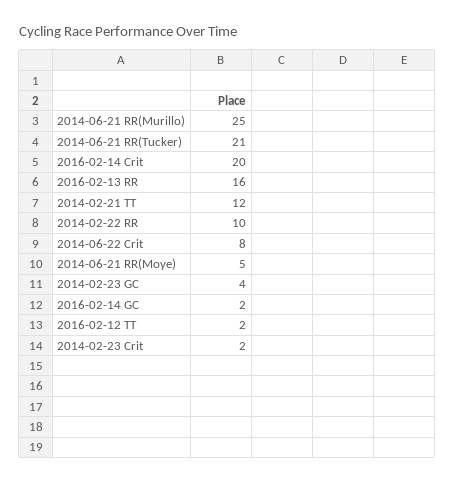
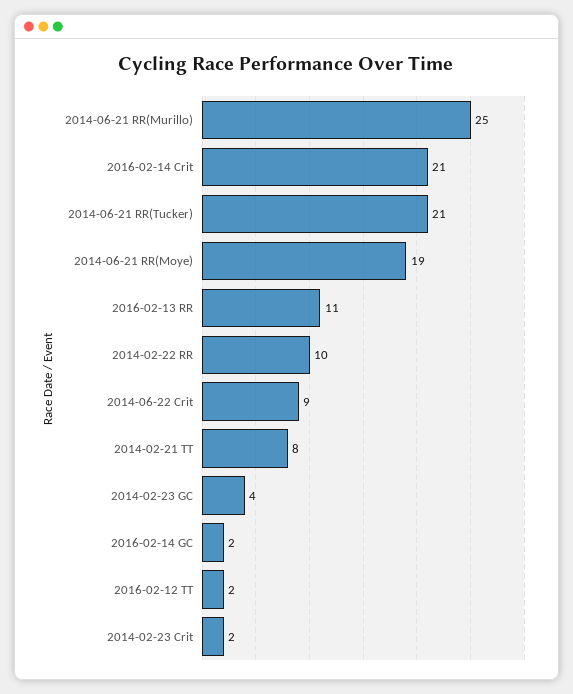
2016-02-14 Crit: 20 -> 21
2016-02-13 RR: 16 -> 11
2014-02-21 TT: 12 -> 8
2014-06-22 Crit: 8 -> 9
2014-06-21 RR(Moye): 5 -> 19

